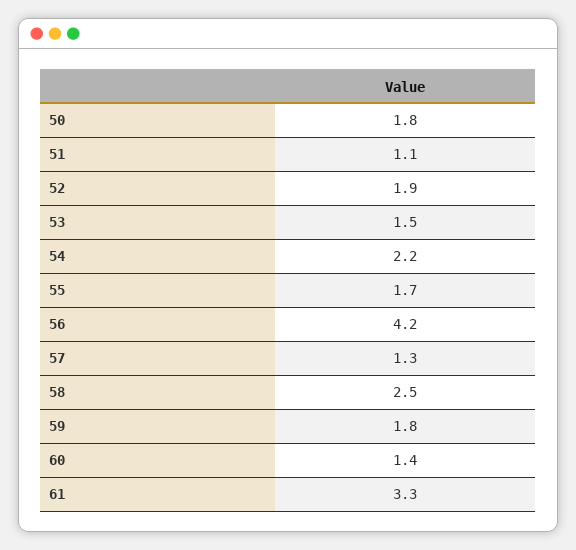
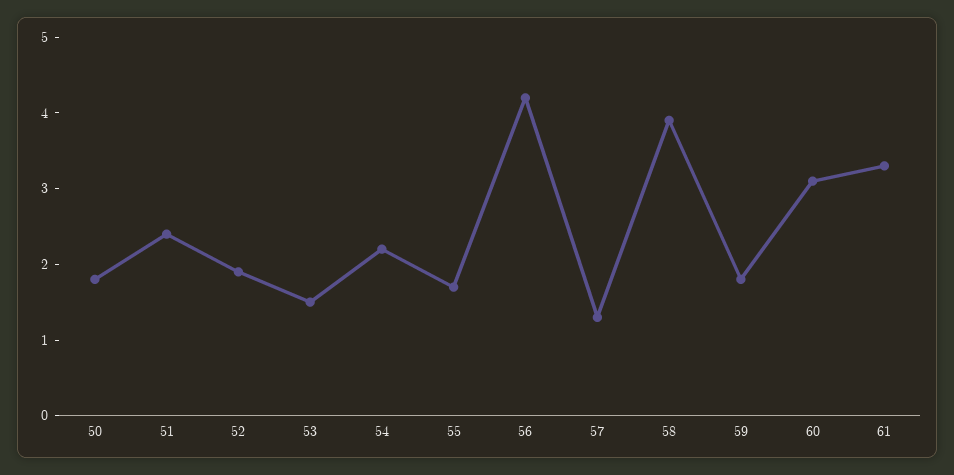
51: 1.1 -> 2.5
58: 2.5 -> 4
60: 1.4 -> 3

